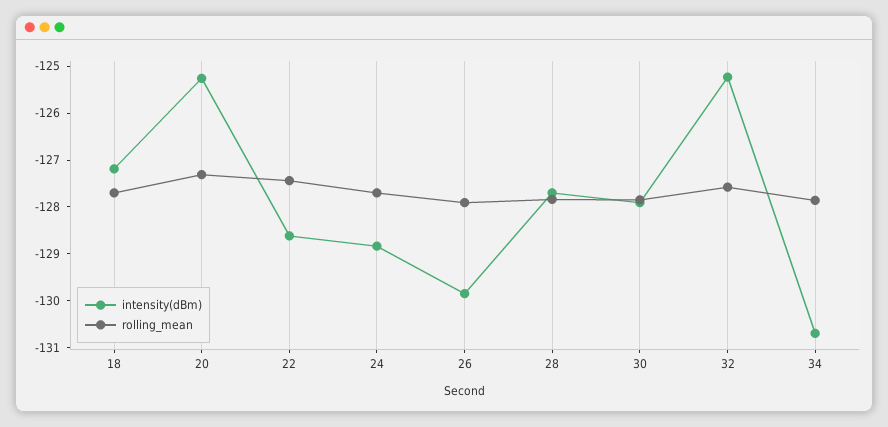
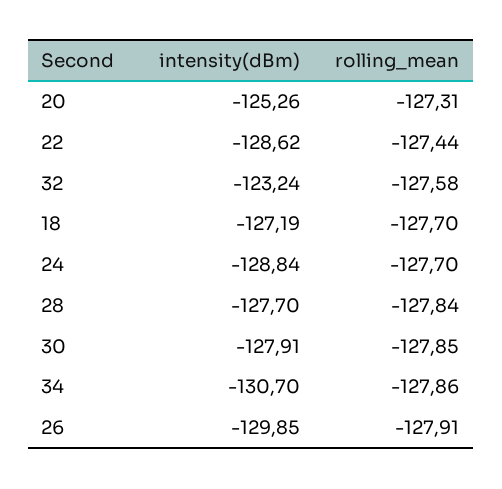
intensity(dBm), 32: -125.2 -> -123.24

